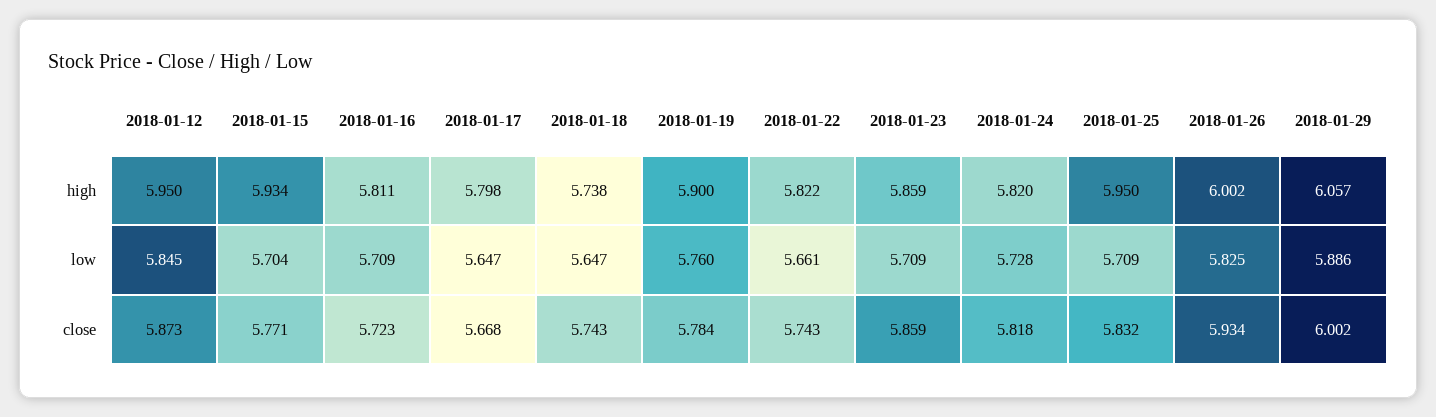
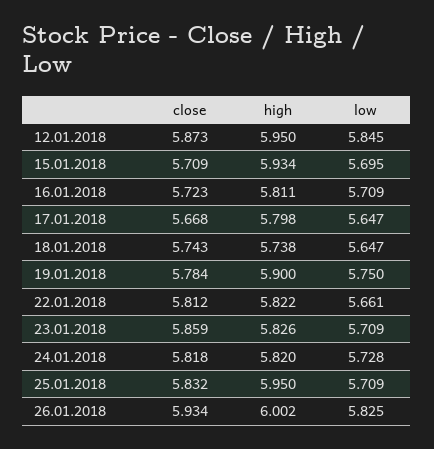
2018-01-23, high: 5.859 -> 5.826
2018-01-29, high: 6.057 -> none
2018-01-15, low: 5.704 -> 5.695
2018-01-19, low: 5.76 -> 5.75
2018-01-29, low: 5.886 -> none
2018-01-15, close: 5.771 -> 5.709
2018-01-22, close: 5.743 -> 5.812
2018-01-29, close: 6.002 -> none

